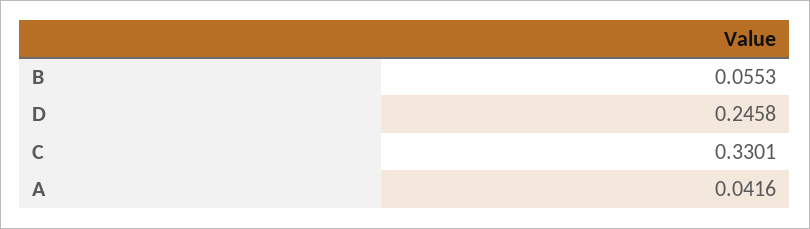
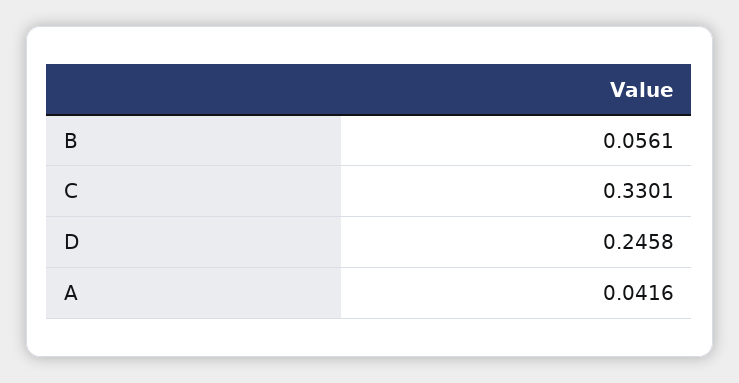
B: 0.0553 -> 0.0561

